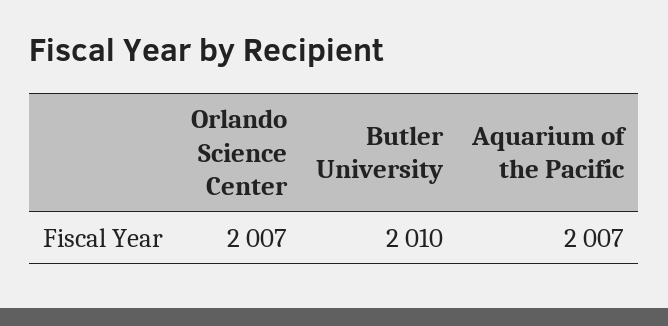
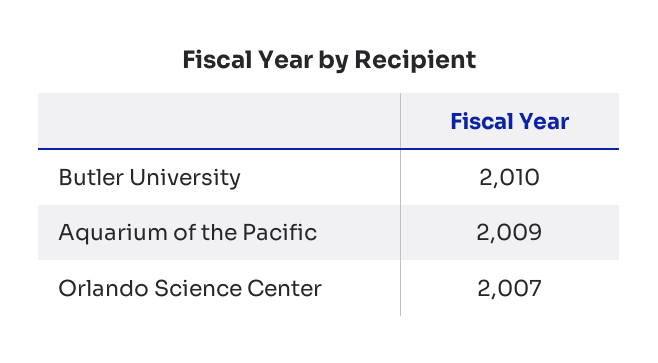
Aquarium of the Pacific: 2007 -> 2009

